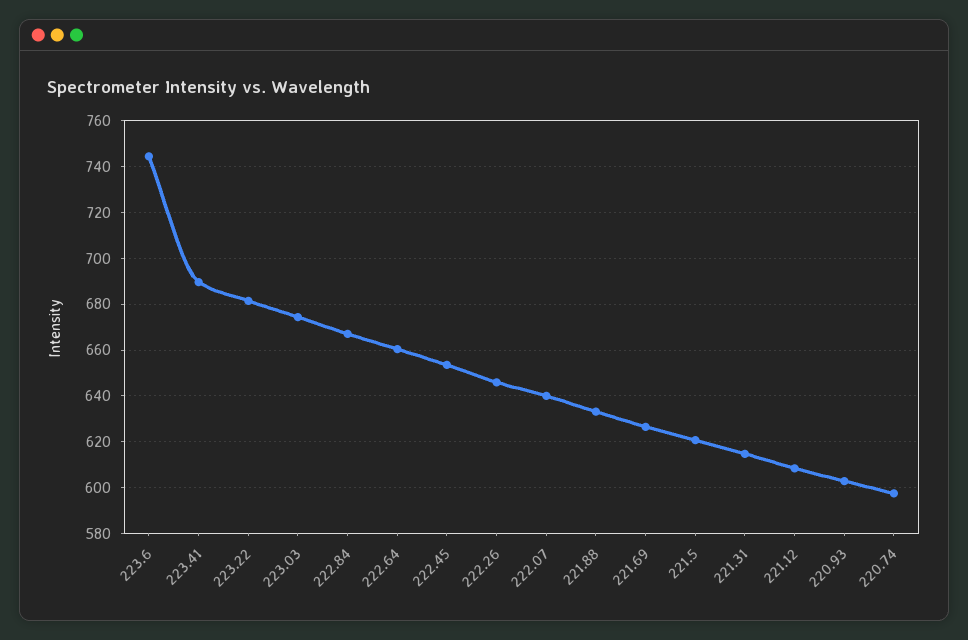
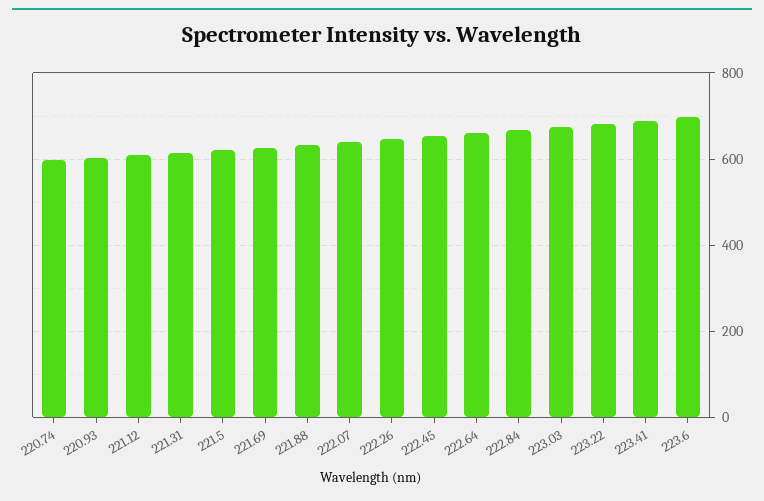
223.6: 745 -> 700

